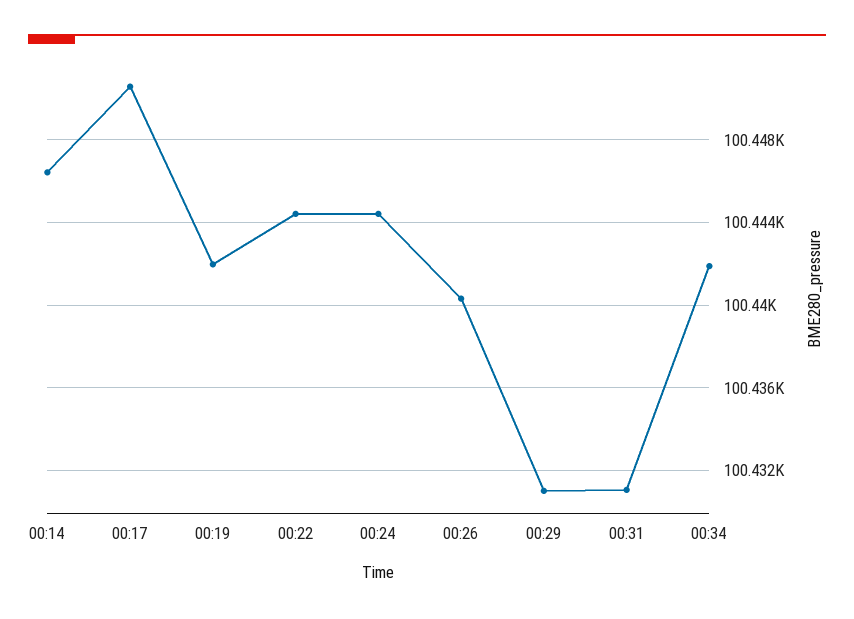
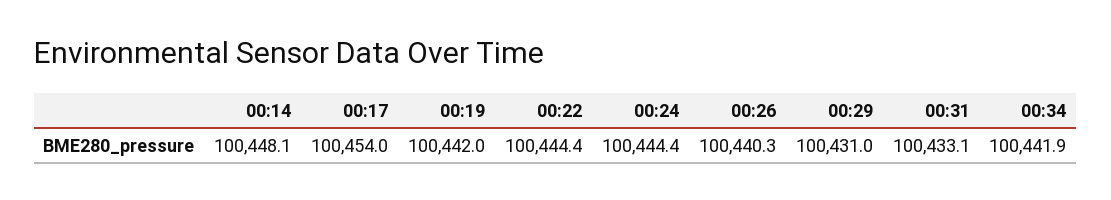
00:14: 100446.5 -> 100448.1
00:17: 100450.5 -> 100454
00:31: 100431 -> 100433.1

